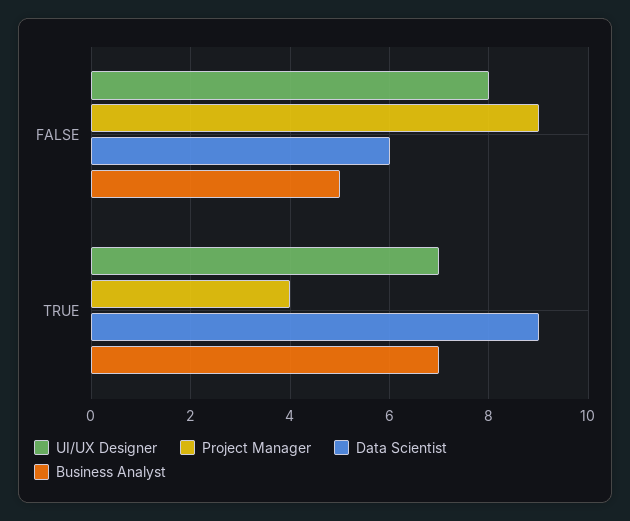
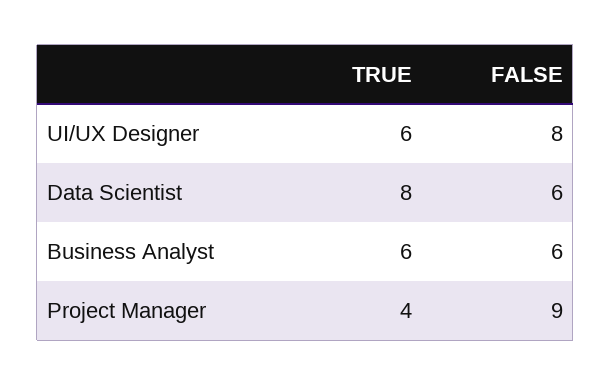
Business Analyst, FALSE: 5 -> 6
UI/UX Designer, TRUE: 7 -> 6
Data Scientist, TRUE: 9 -> 8
Business Analyst, TRUE: 7 -> 6

